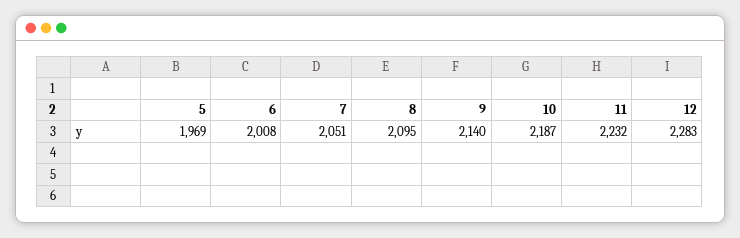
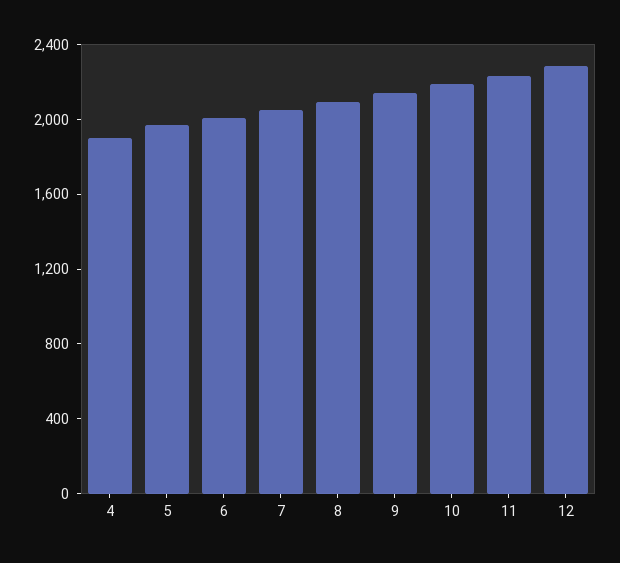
4: none -> 1900

